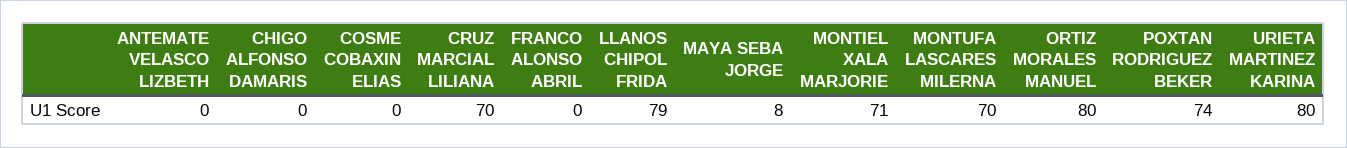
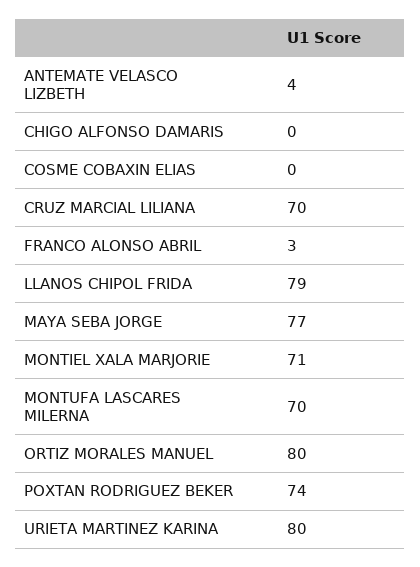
ANTEMATE VELASCO LIZBETH: 0 -> 4
FRANCO ALONSO ABRIL: 0 -> 3
MAYA SEBA JORGE: 8 -> 77

